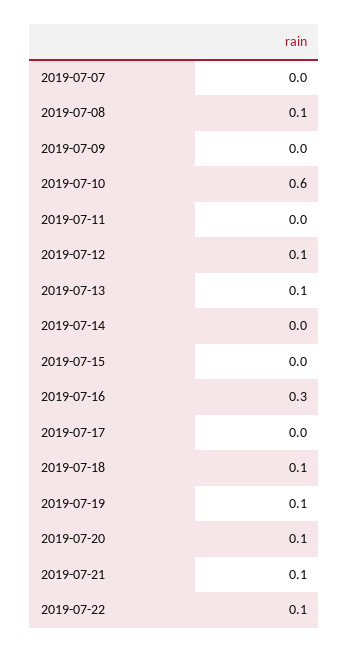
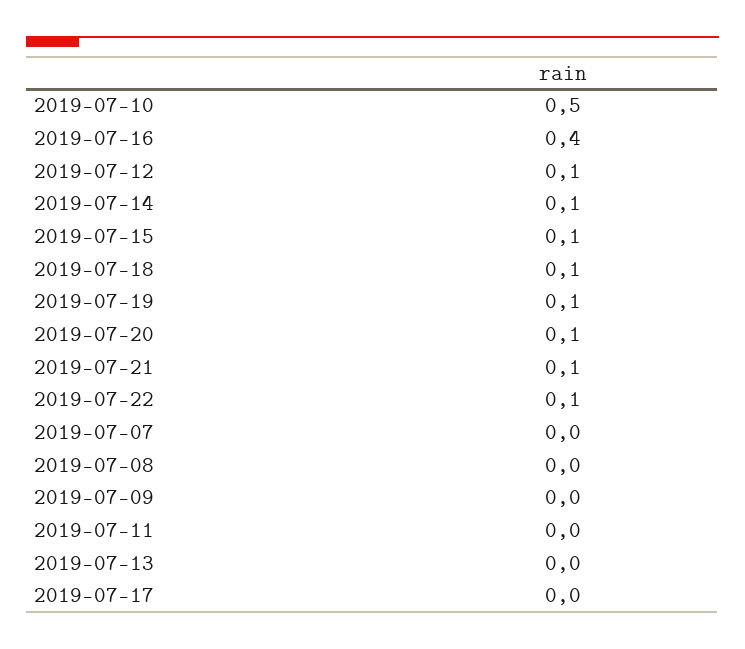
2019-07-08: 0.1 -> 0
2019-07-10: 0.6 -> 0.5
2019-07-13: 0.1 -> 0
2019-07-14: 0 -> 0.1
2019-07-15: 0 -> 0.1
2019-07-16: 0.3 -> 0.4

